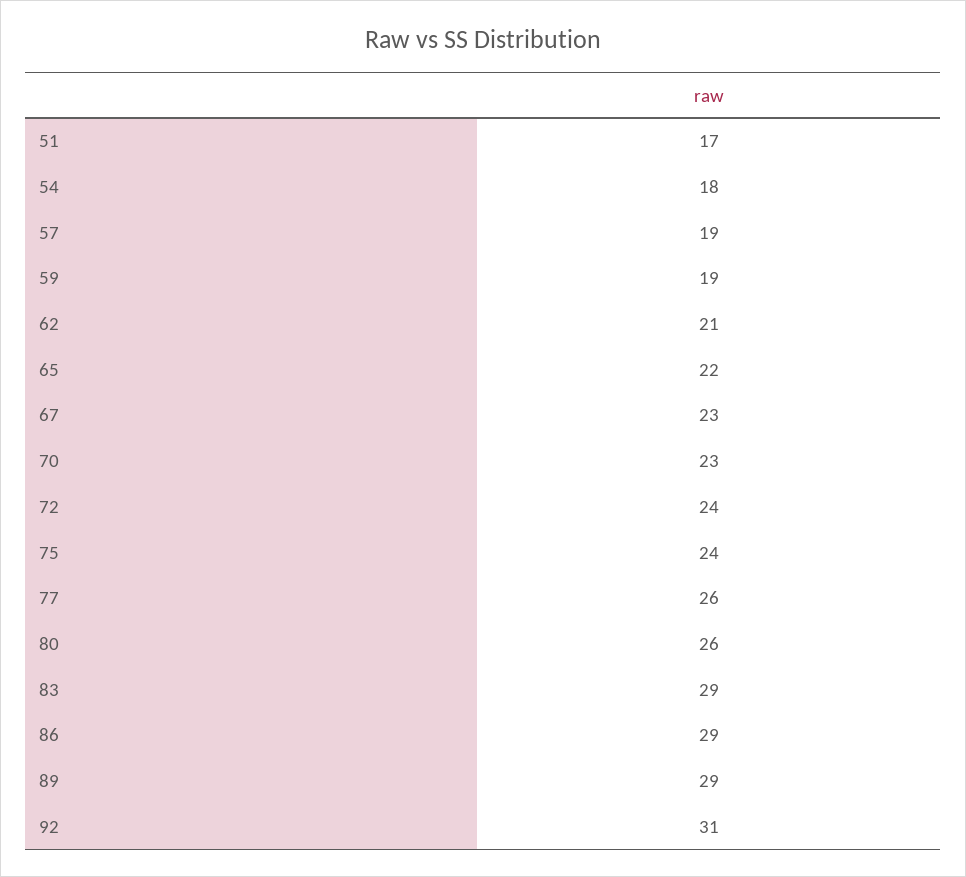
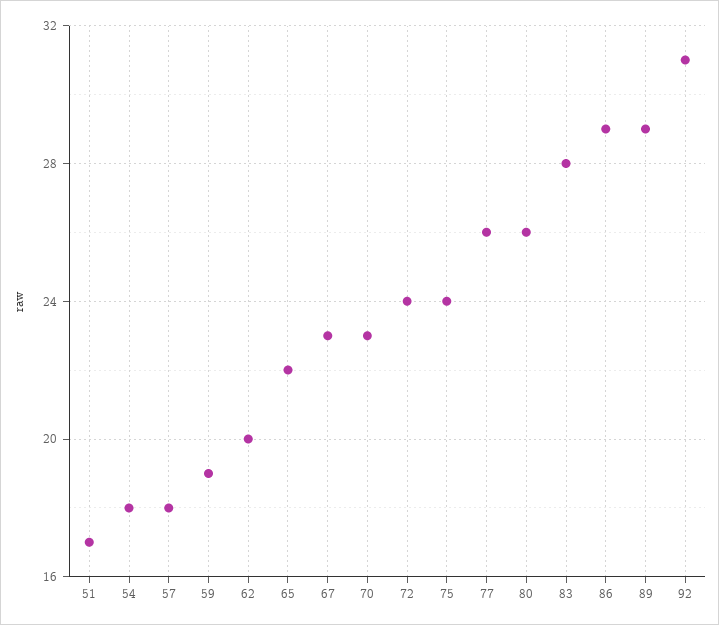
57: 19 -> 18
62: 21 -> 20
83: 29 -> 28

